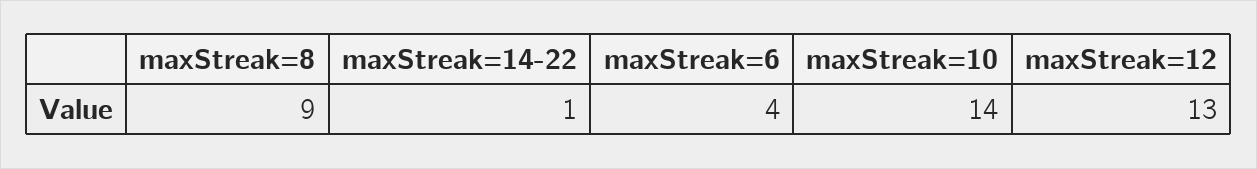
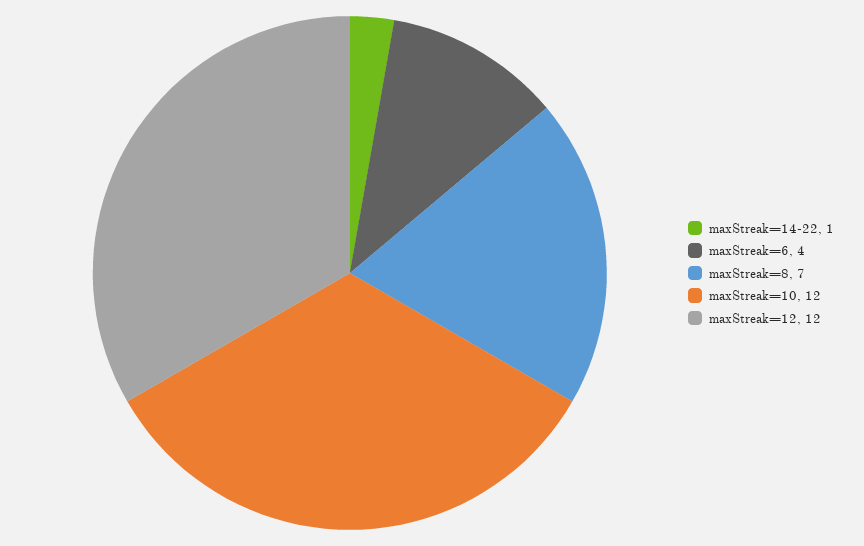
maxStreak=8: 9 -> 7
maxStreak=10: 14 -> 12
maxStreak=12: 13 -> 12

